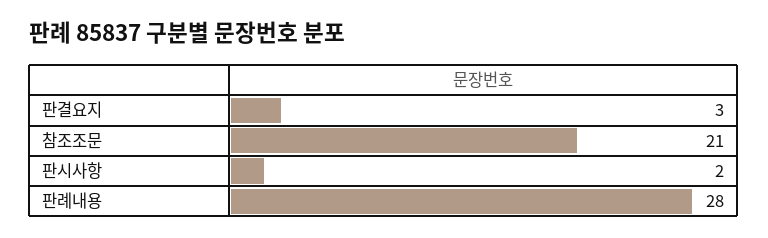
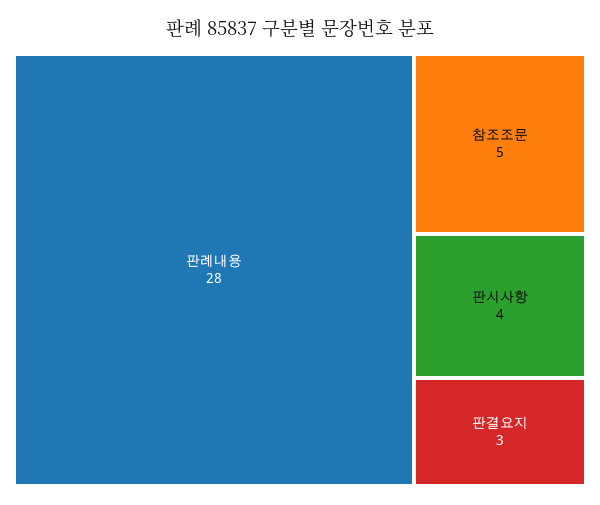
참조조문: 21 -> 5
판시사항: 2 -> 4

